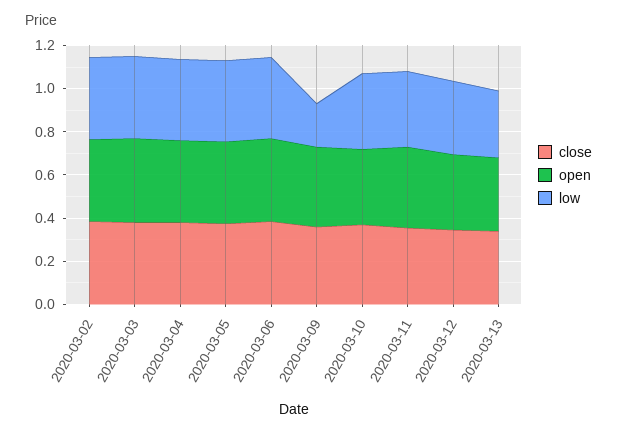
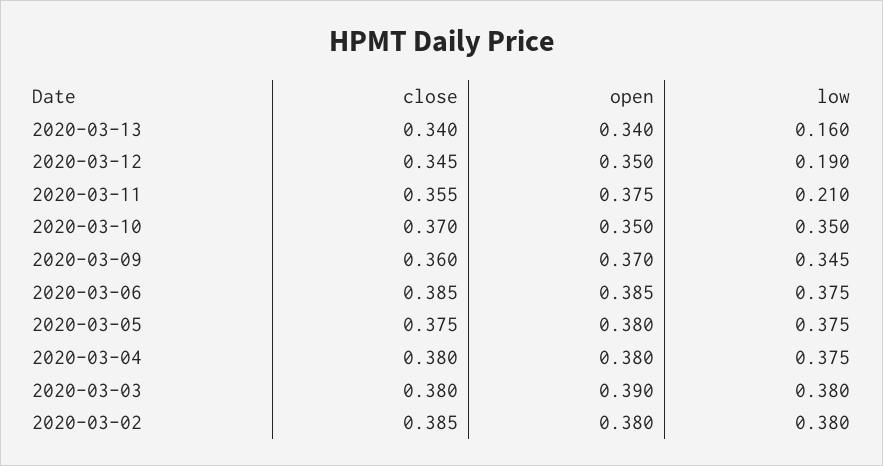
low, 2020-03-09: 0.2 -> 0.345
low, 2020-03-11: 0.35 -> 0.21
low, 2020-03-12: 0.35 -> 0.19
low, 2020-03-13: 0.3 -> 0.16

